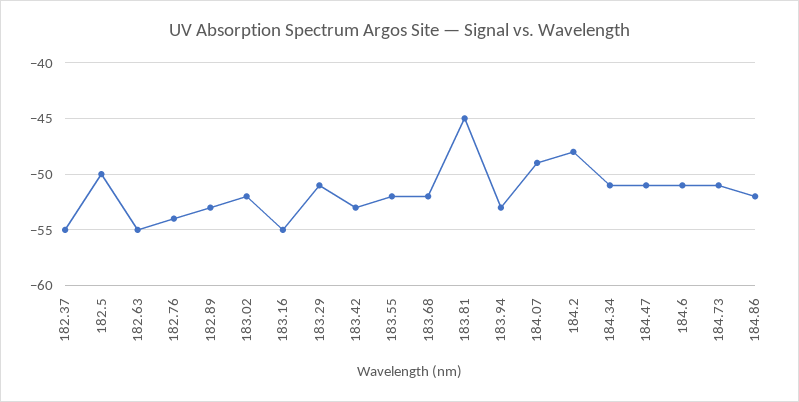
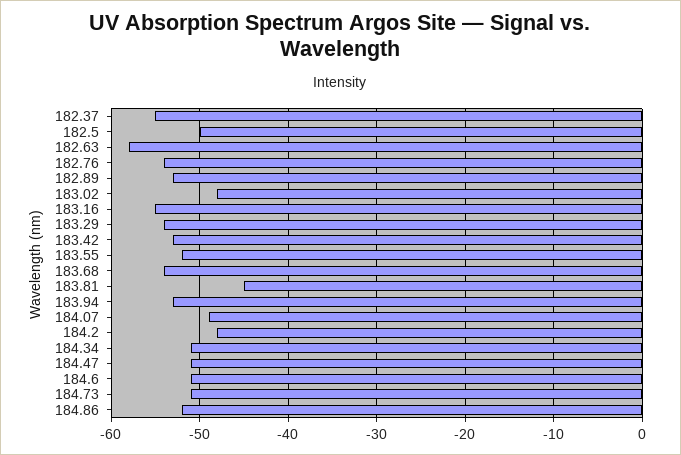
182.63: -55 -> -58
183.02: -52 -> -48
183.29: -51 -> -54
183.68: -52 -> -54

